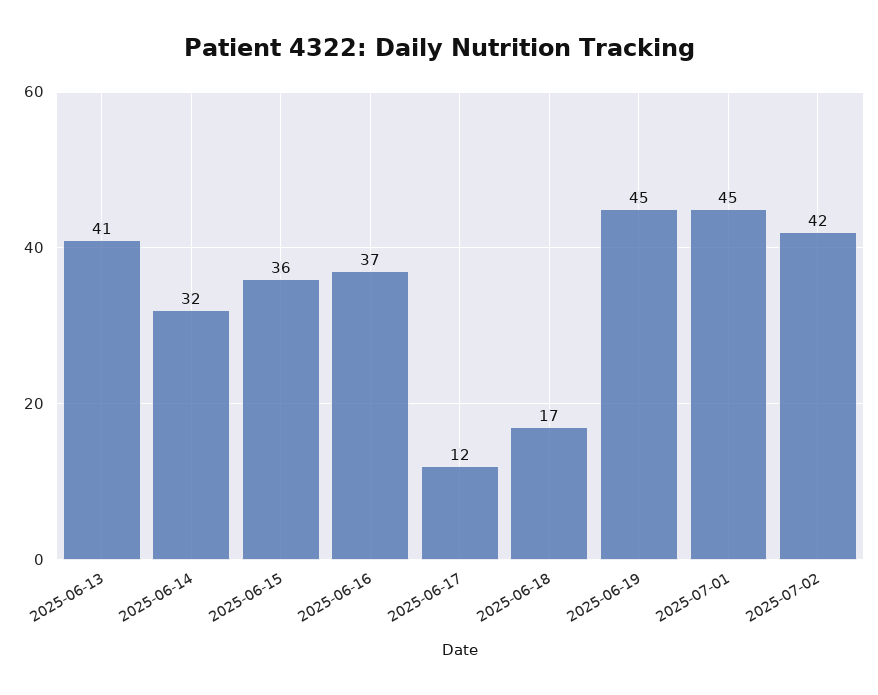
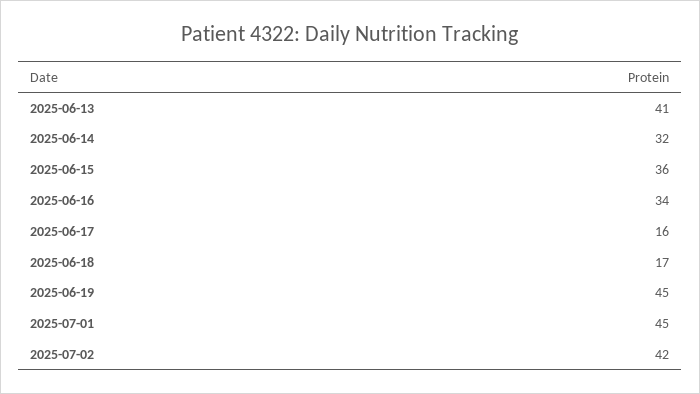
2025-06-16: 37 -> 34
2025-06-17: 12 -> 16

